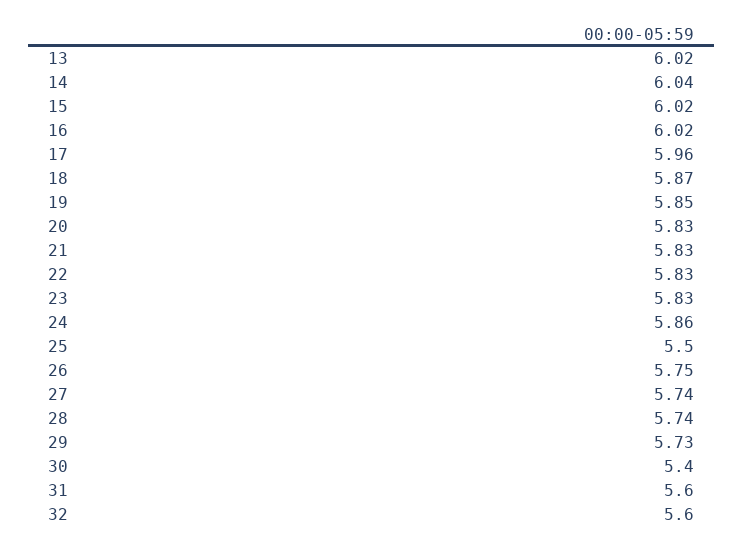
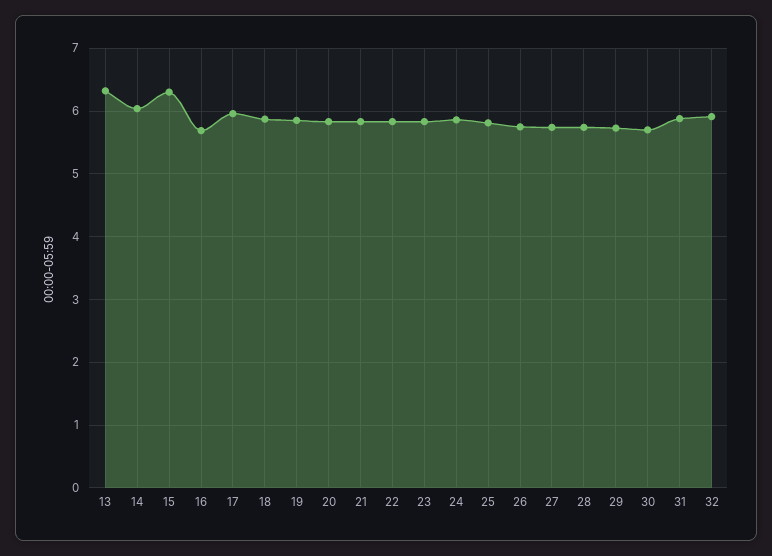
13: 6.02 -> 6.3
15: 6.02 -> 6.3
16: 6.02 -> 5.7
25: 5.5 -> 5.8
30: 5.4 -> 5.7
31: 5.6 -> 5.9
32: 5.6 -> 5.9

